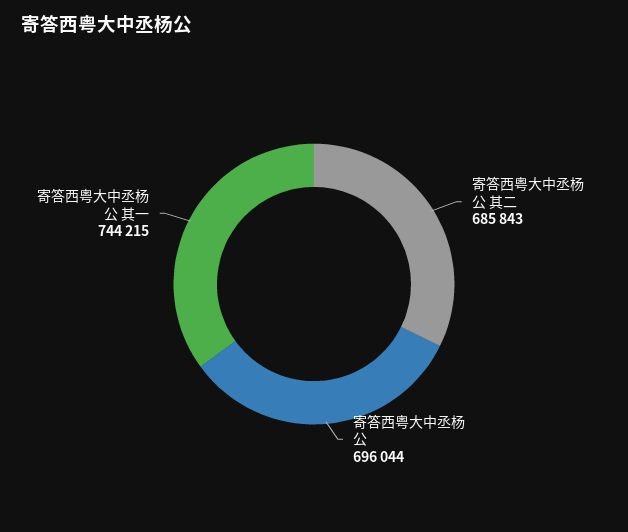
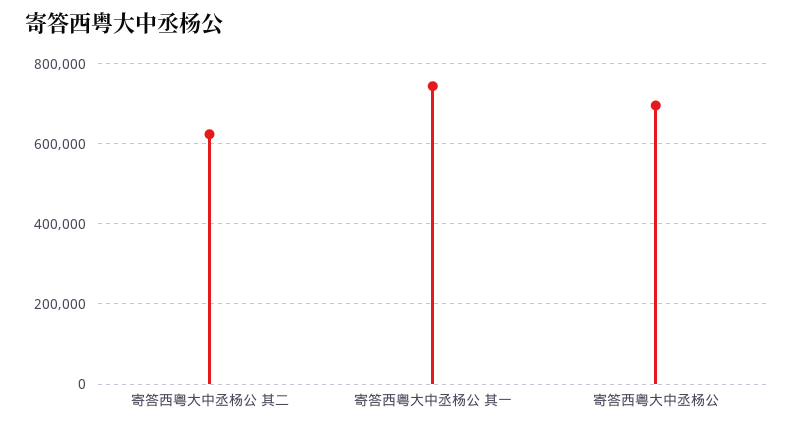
寄答西粤大中丞杨公 其二: 685843 -> 620000

